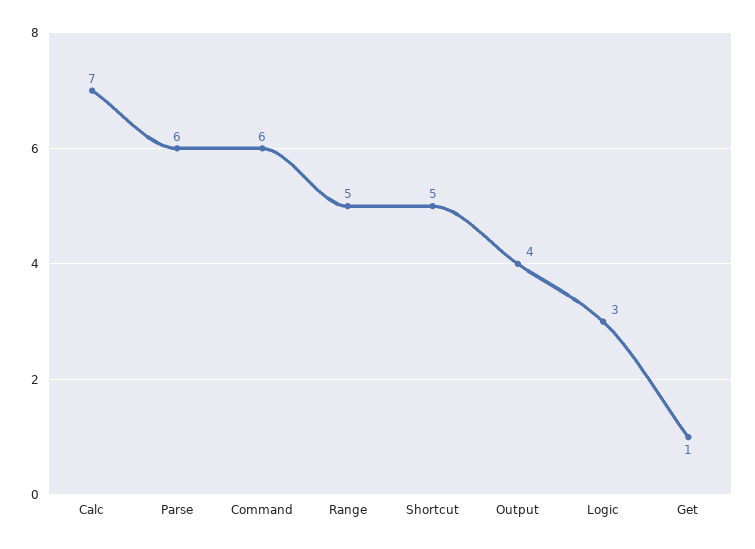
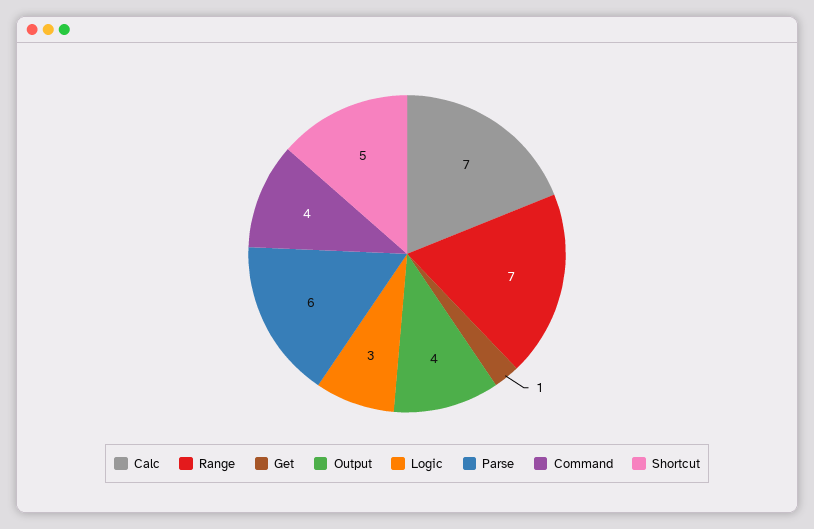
Command: 6 -> 4
Range: 5 -> 7

